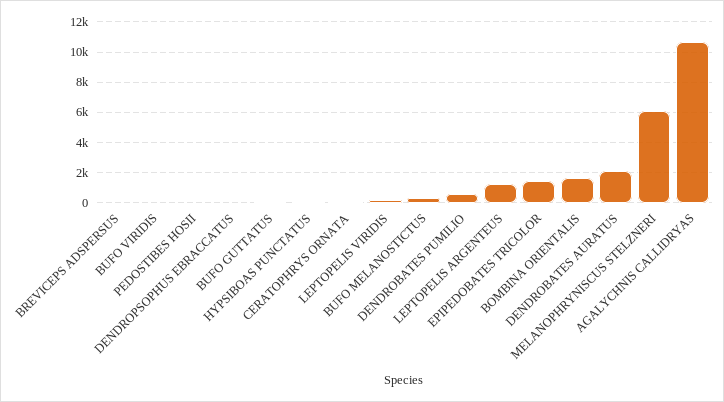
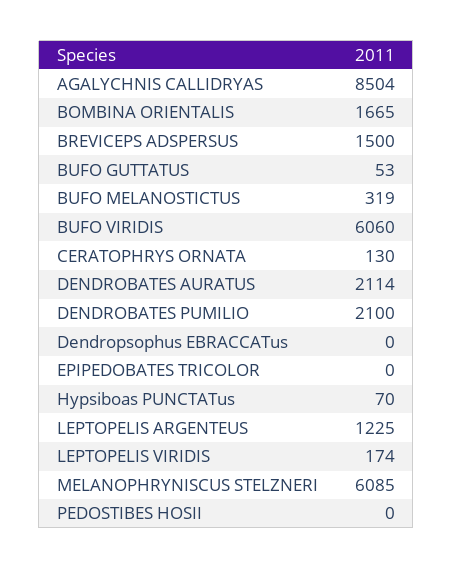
BREVICEPS ADSPERSUS: 0 -> 1500
BUFO VIRIDIS: 0 -> 6060
DENDROBATES PUMILIO: 500 -> 2100
EPIPEDOBATES TRICOLOR: 1500 -> 0
AGALYCHNIS CALLIDRYAS: 10500 -> 8504

